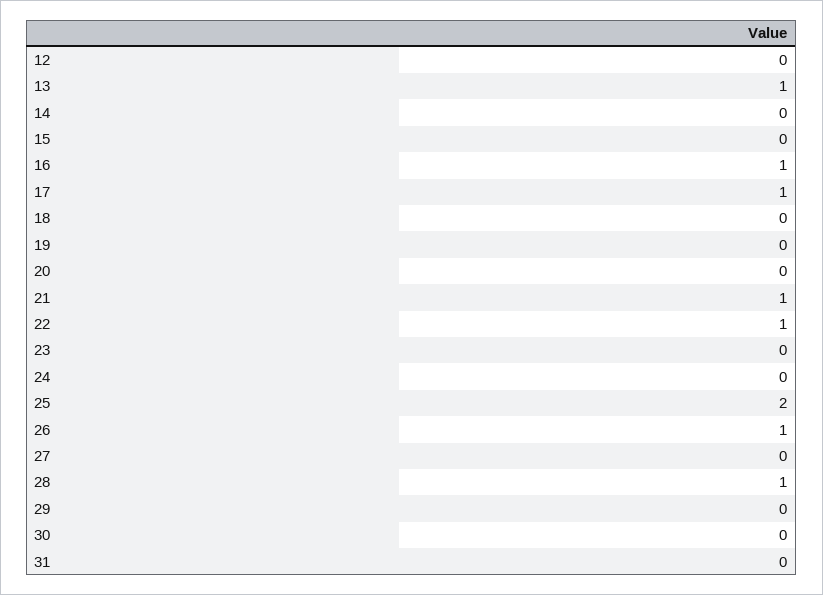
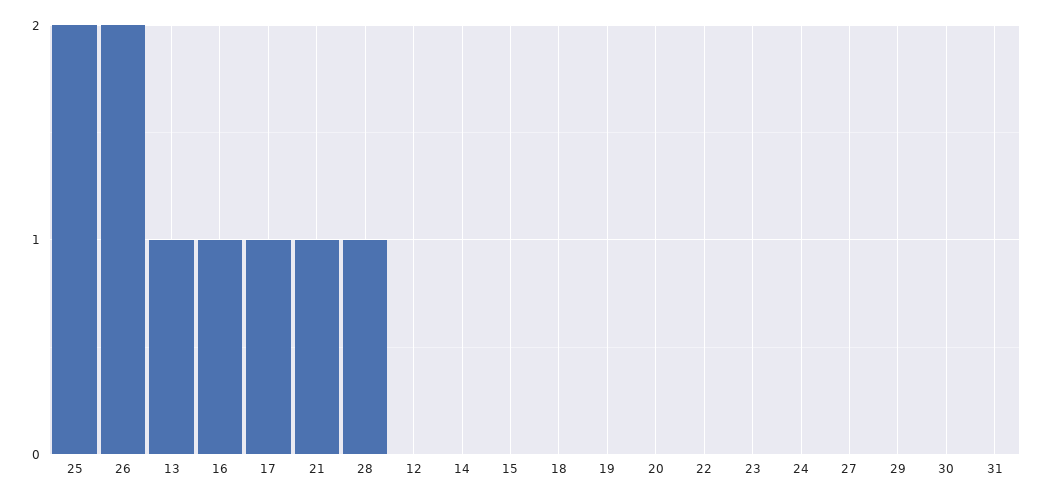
22: 1 -> 0
26: 1 -> 2

